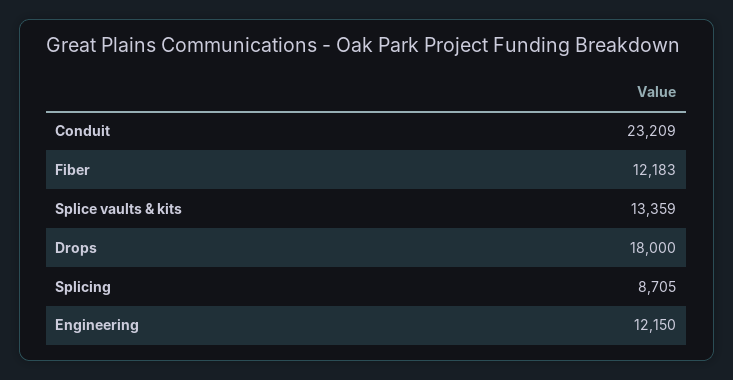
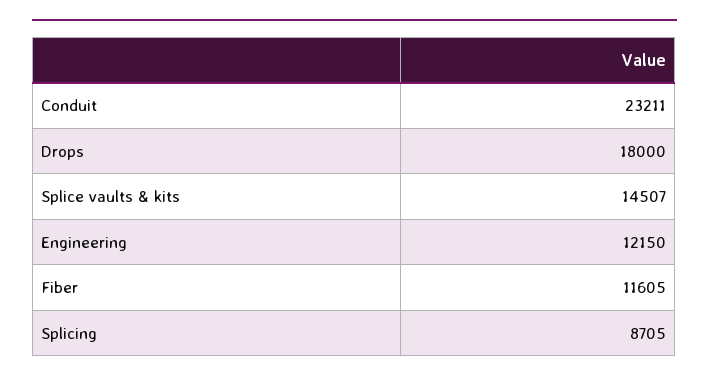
Conduit: 23209 -> 23211
Fiber: 12183 -> 11605
Splice vaults & kits: 13359 -> 14507

